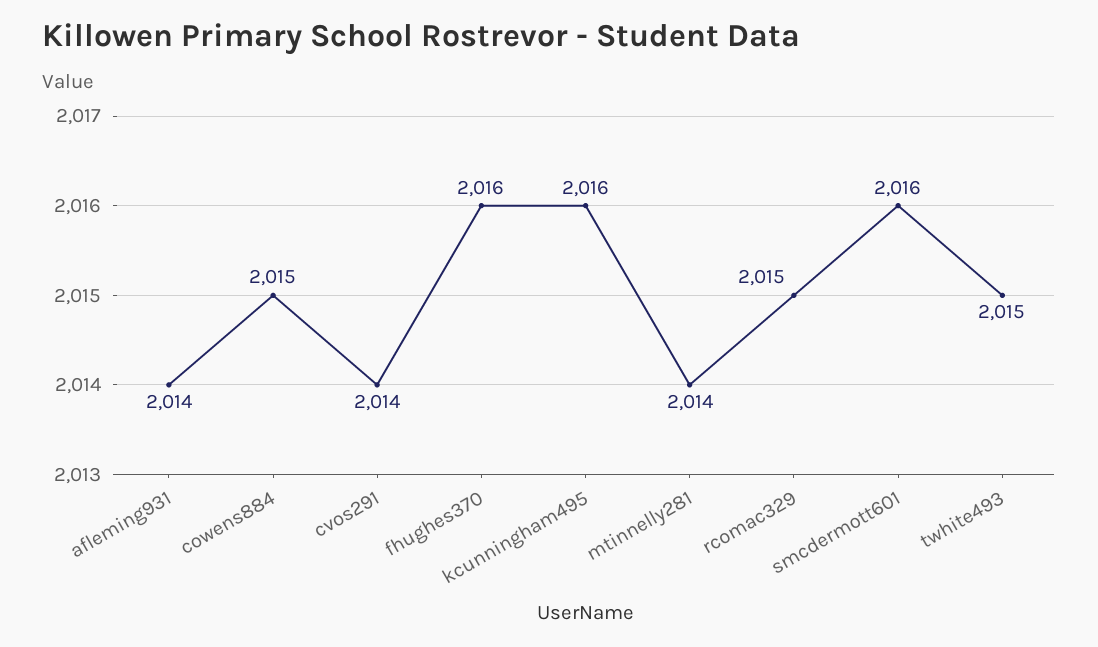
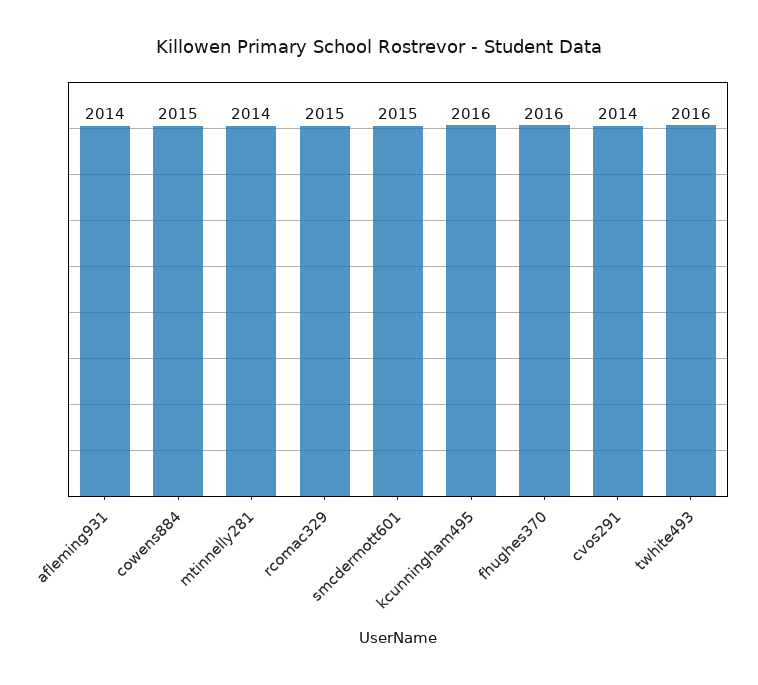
smcdermott601: 2016 -> 2015
twhite493: 2015 -> 2016

